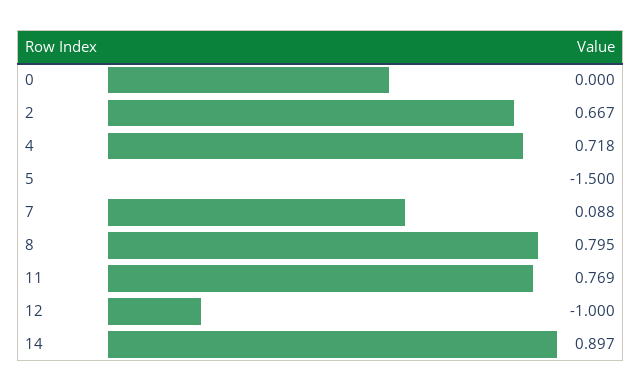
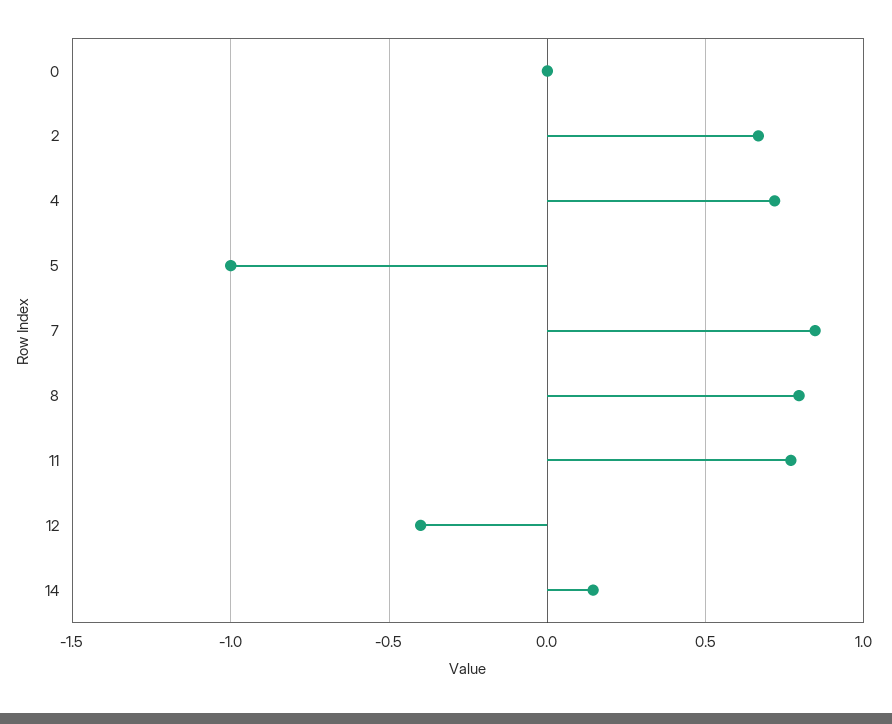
5: -1.5 -> -1
7: 0.088 -> 0.85
12: -1 -> -0.4
14: 0.897 -> 0.15

